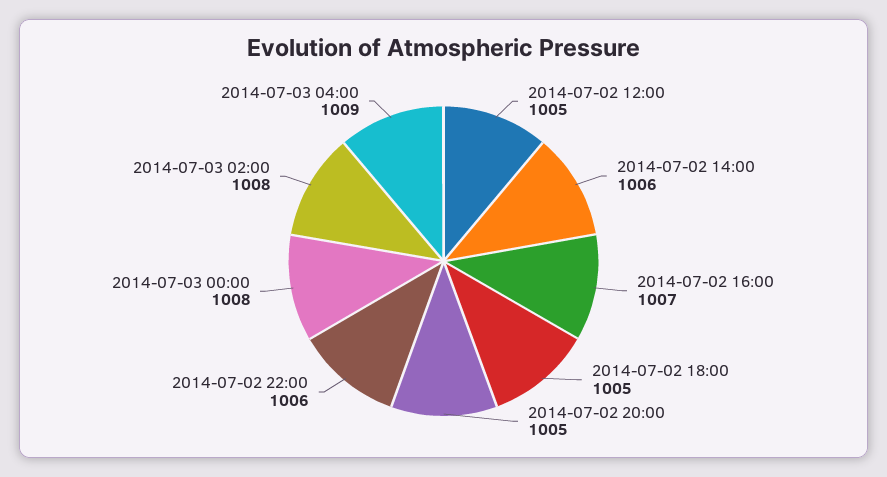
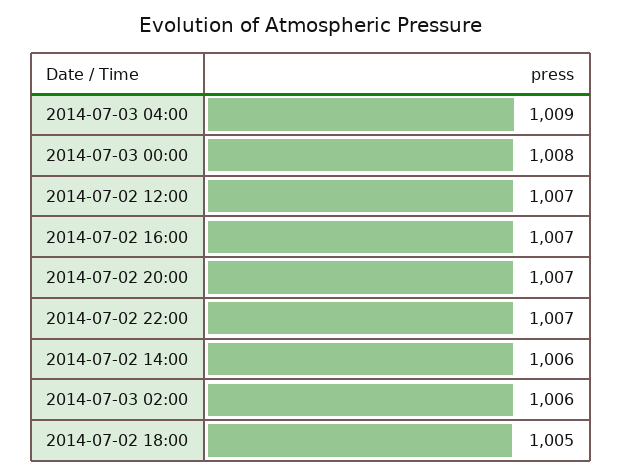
2014-07-02 12:00: 1005 -> 1007
2014-07-02 20:00: 1005 -> 1007
2014-07-02 22:00: 1006 -> 1007
2014-07-03 02:00: 1008 -> 1006

